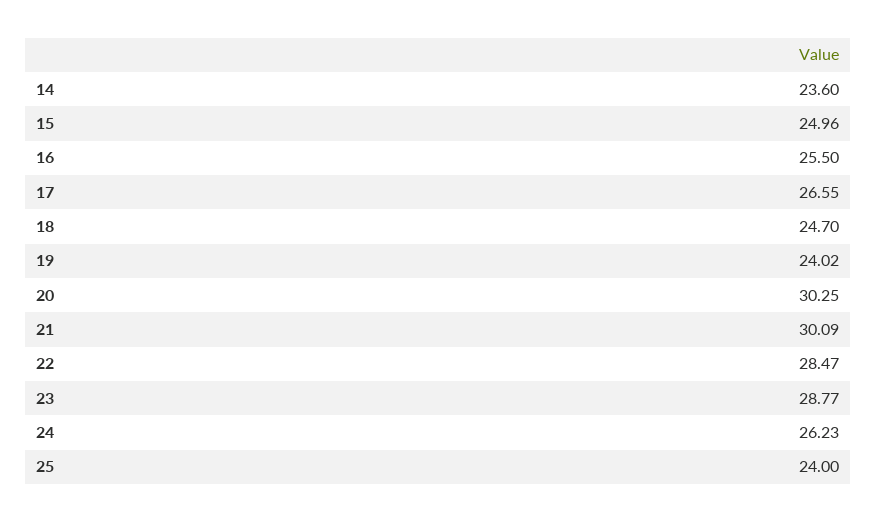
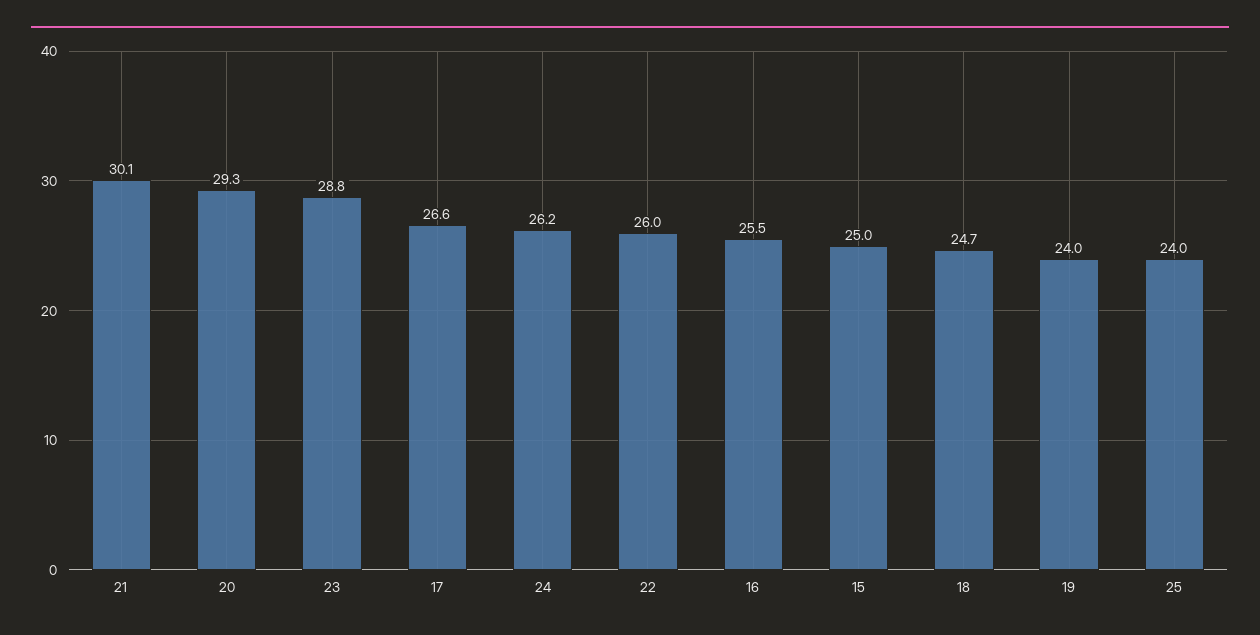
14: 23.6 -> none
20: 30.25 -> 29.3
22: 28.47 -> 26

